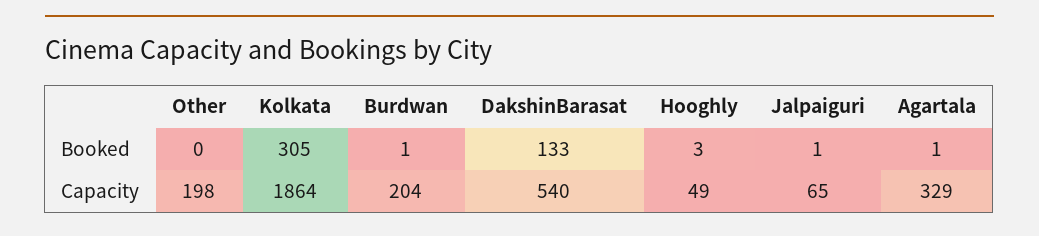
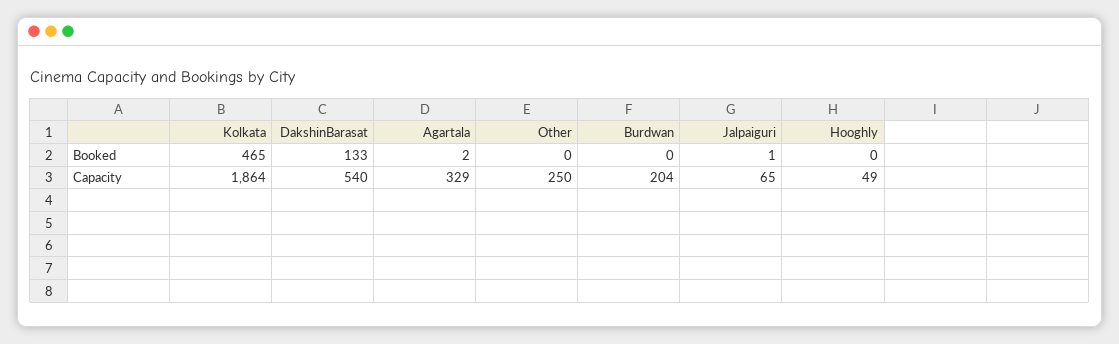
Kolkata, Booked: 305 -> 465
Burdwan, Booked: 1 -> 0
Hooghly, Booked: 3 -> 0
Agartala, Booked: 1 -> 2
Other, Capacity: 198 -> 250

